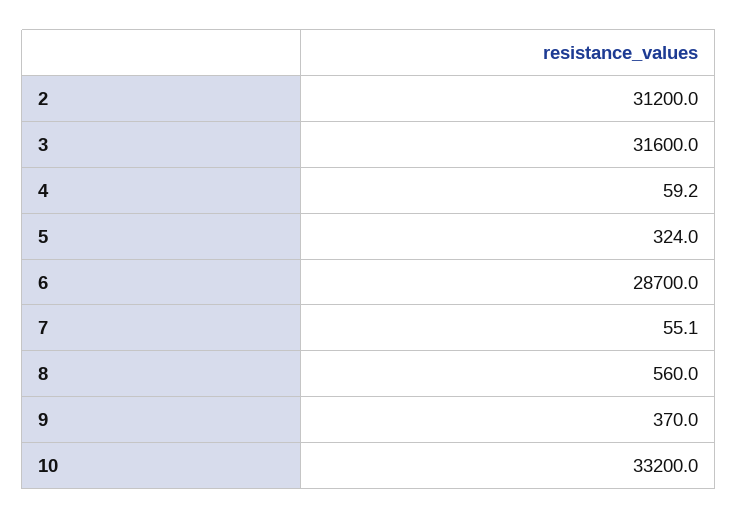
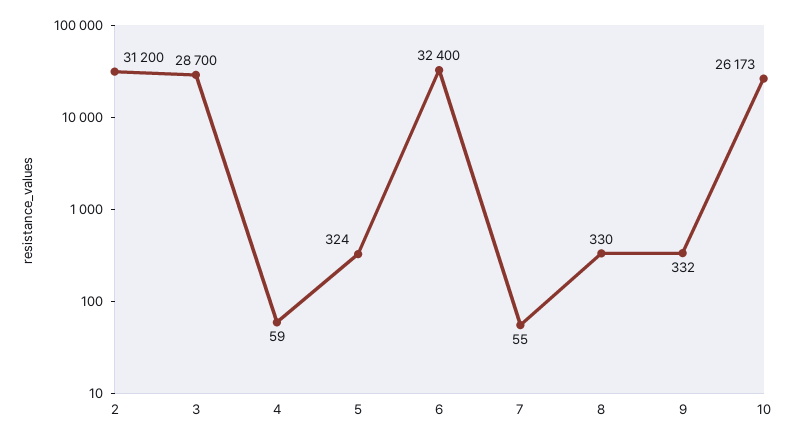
3: 31600 -> 28700
6: 28700 -> 32400
8: 560 -> 330
9: 370 -> 332
10: 33200 -> 26173

